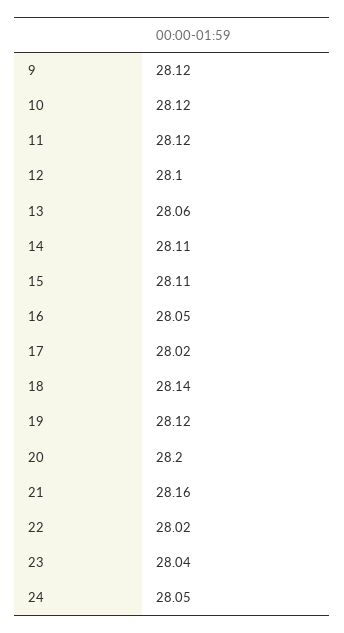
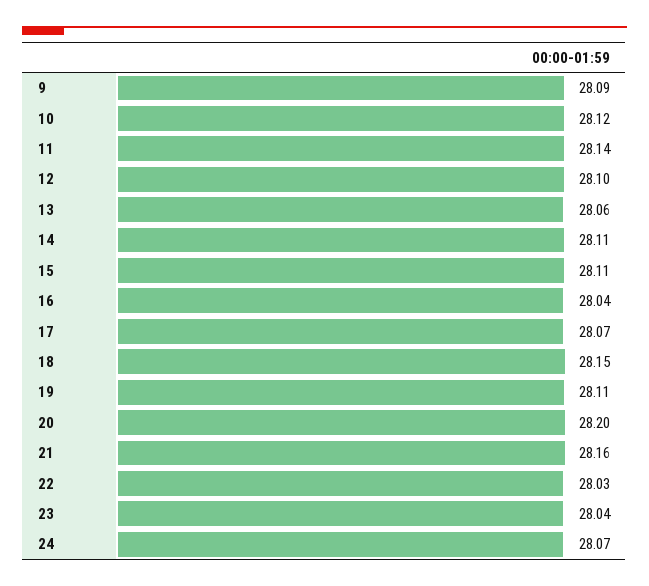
9: 28.12 -> 28.09
11: 28.12 -> 28.14
16: 28.05 -> 28.04
17: 28.02 -> 28.07
18: 28.14 -> 28.15
19: 28.12 -> 28.11
22: 28.02 -> 28.03
24: 28.05 -> 28.07

